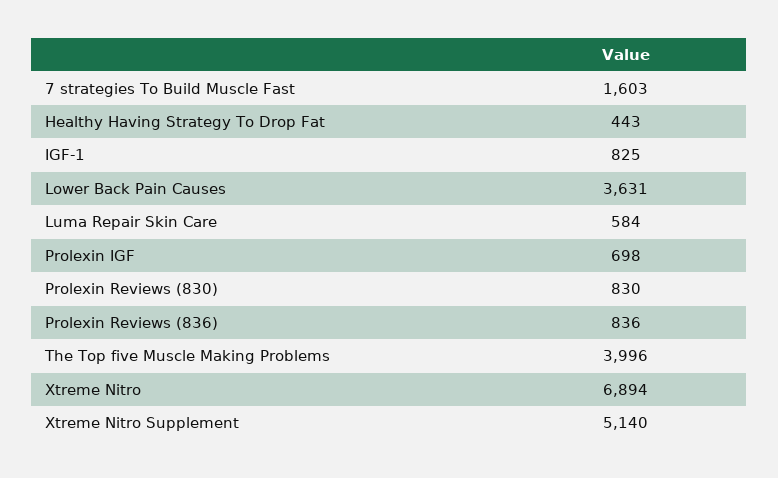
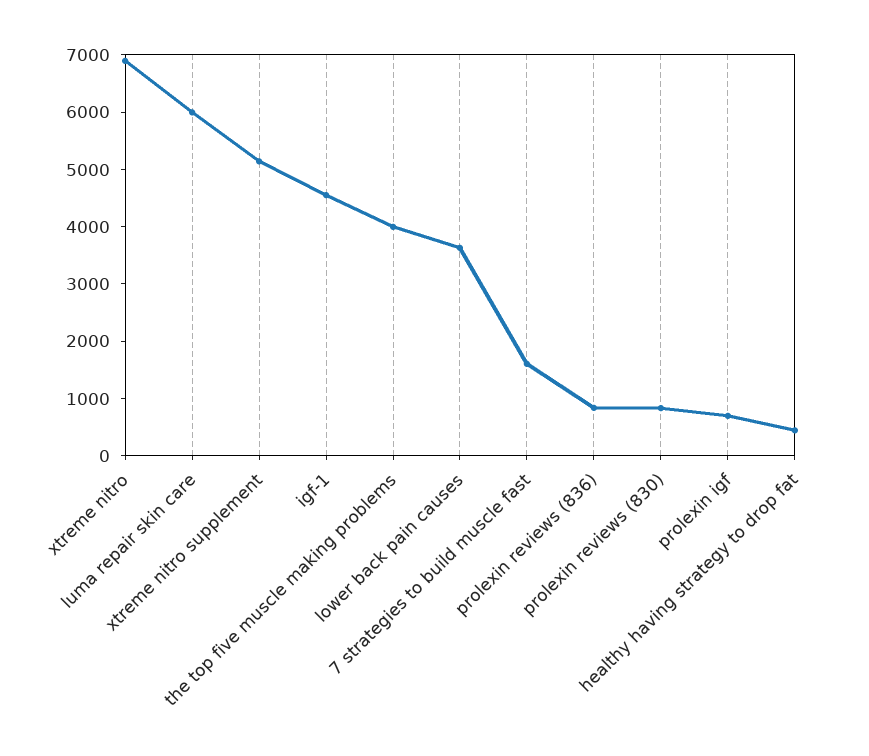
IGF-1: 825 -> 4600
Luma Repair Skin Care: 584 -> 6000

